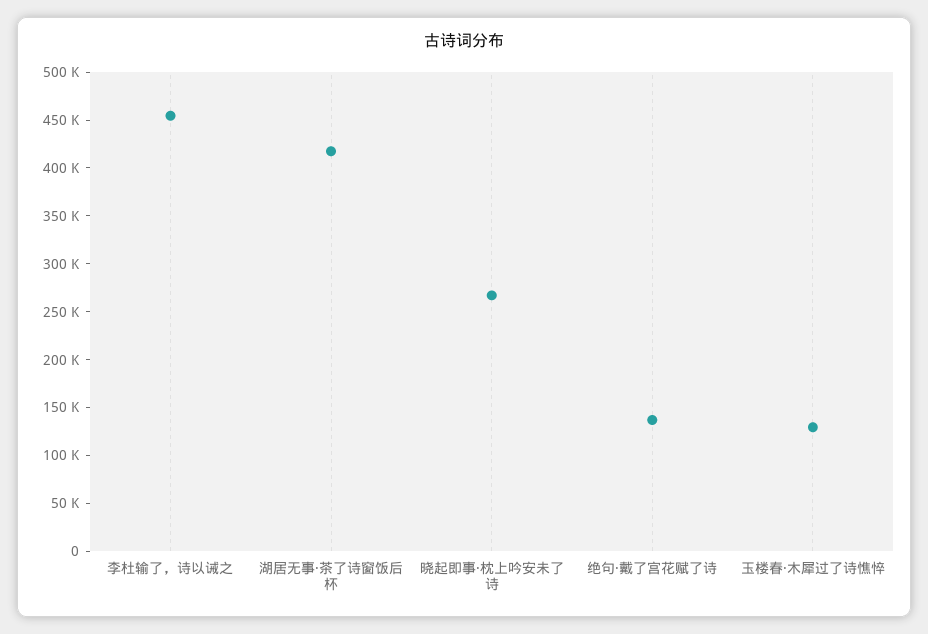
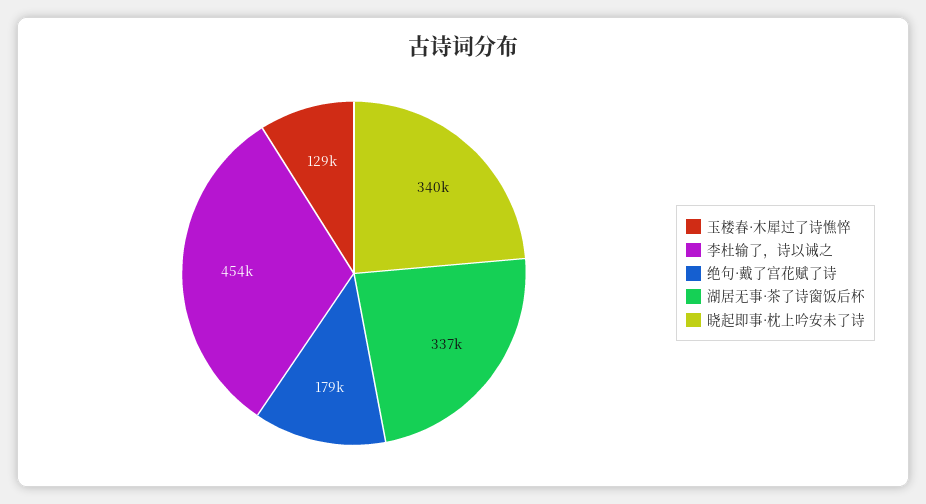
湖居无事·茶了诗窗饭后杯: 420000 -> 337000
晓起即事·枕上吟安未了诗: 270000 -> 340000
绝句·戴了宫花赋了诗: 140000 -> 179000

